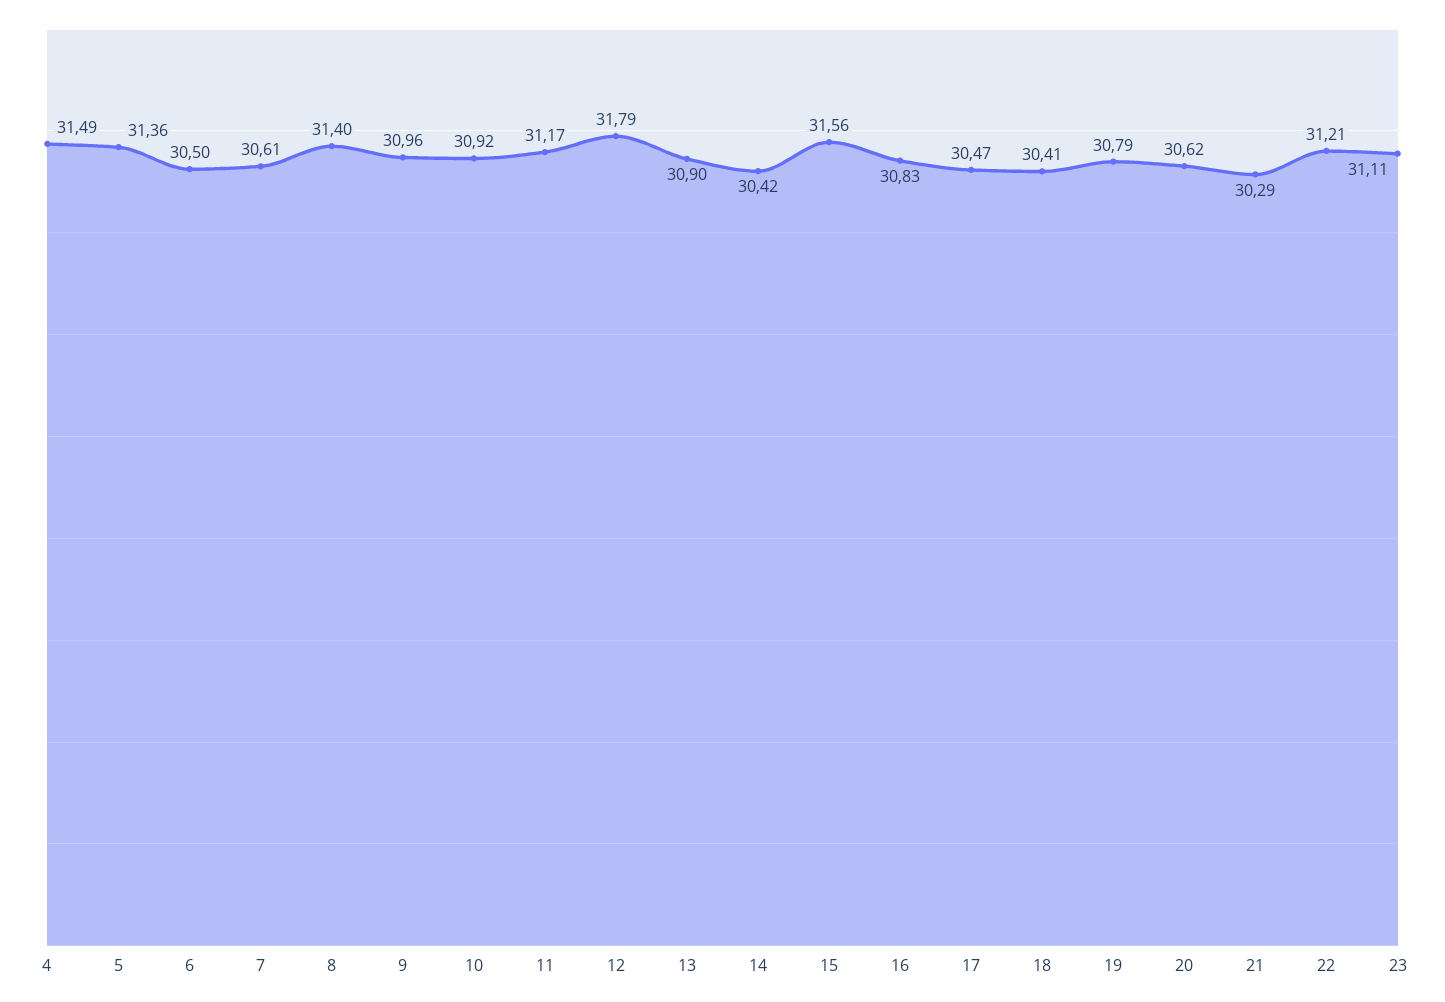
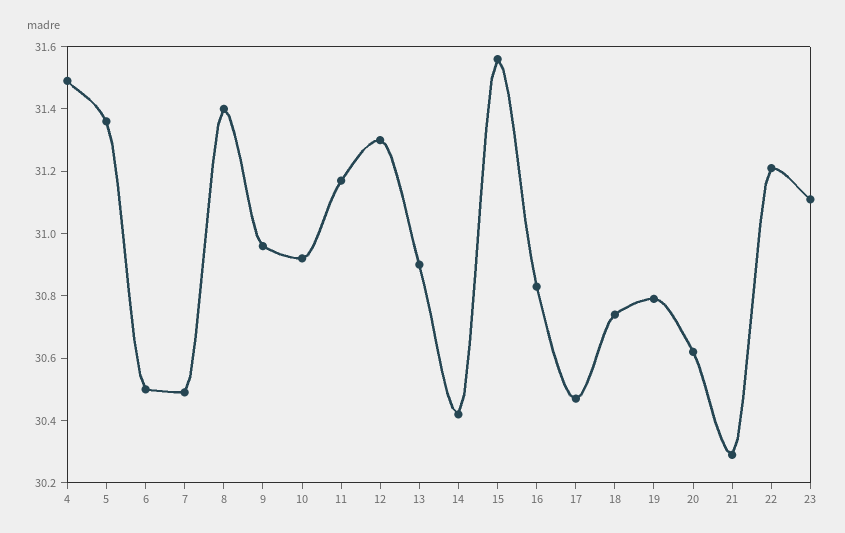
7: 30.61 -> 30.5
12: 31.79 -> 31.3
18: 30.41 -> 30.75

